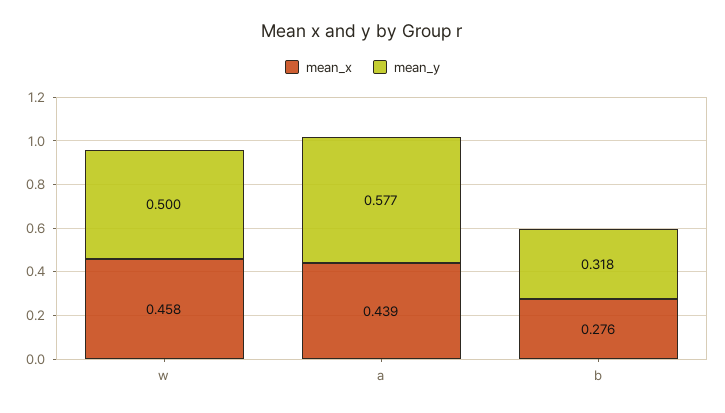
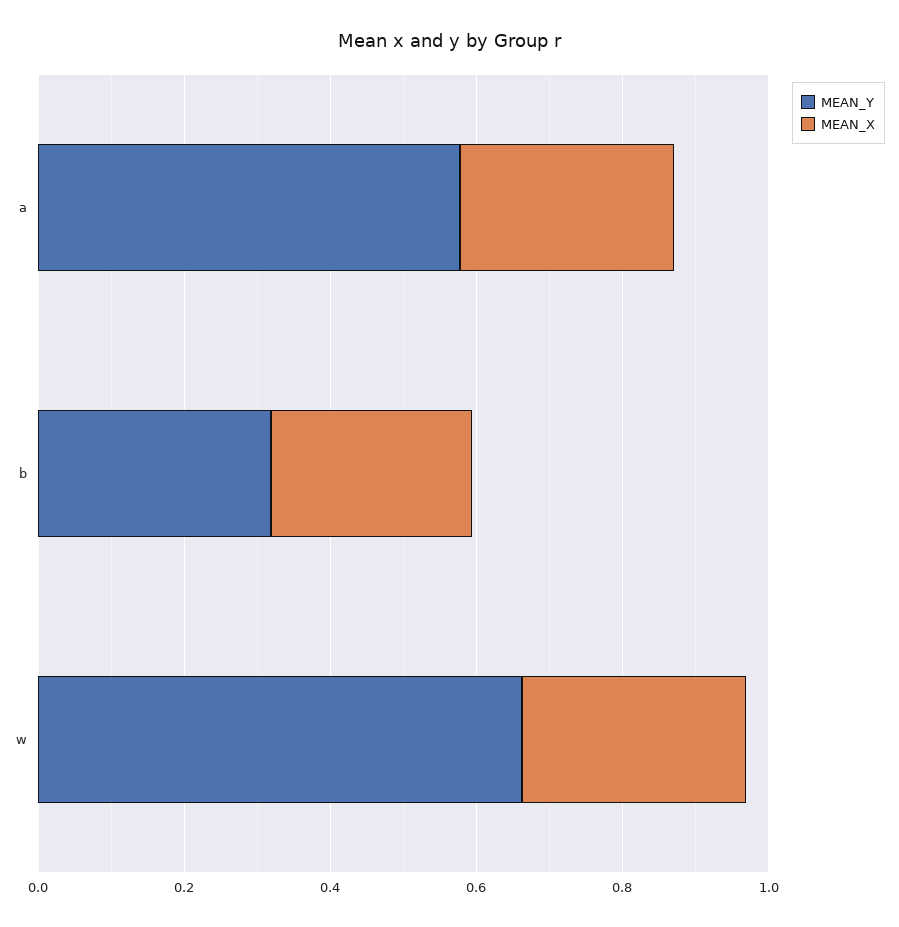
mean_x, w: 0.458 -> 0.3
mean_y, w: 0.5 -> 0.65
mean_x, a: 0.439 -> 0.3

